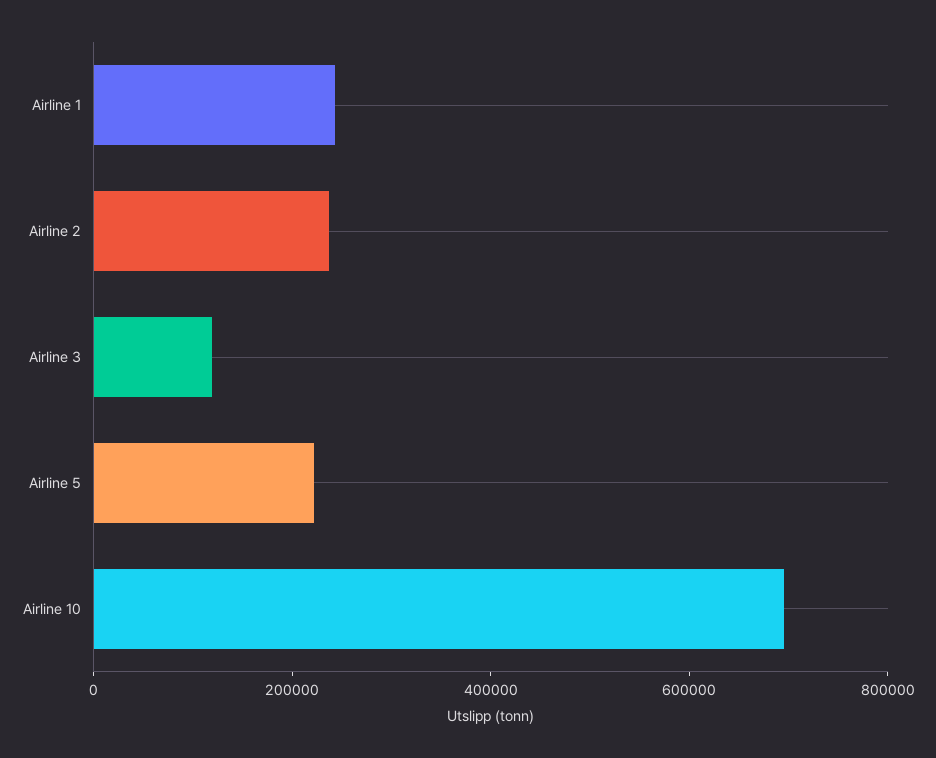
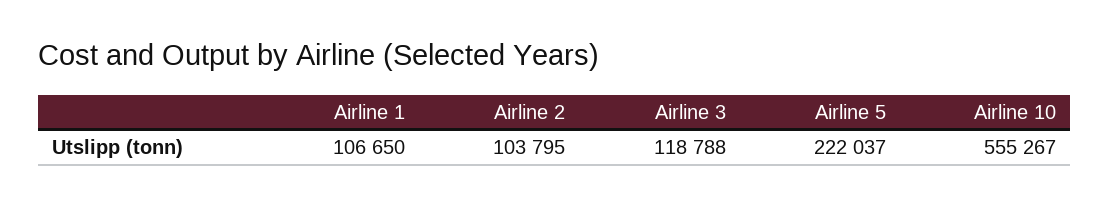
Airline 1: 250000 -> 106650
Airline 2: 250000 -> 103795
Airline 10: 700000 -> 555267

